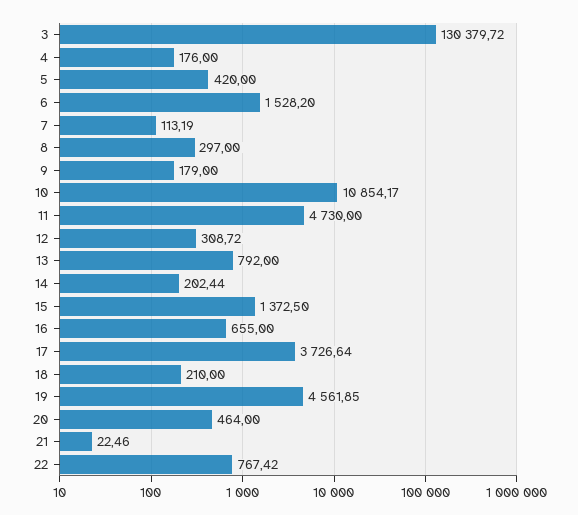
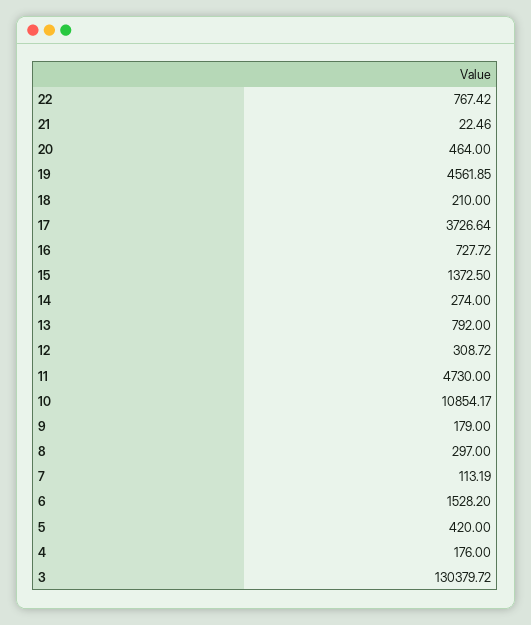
14: 202.44 -> 274
16: 655 -> 727.72

